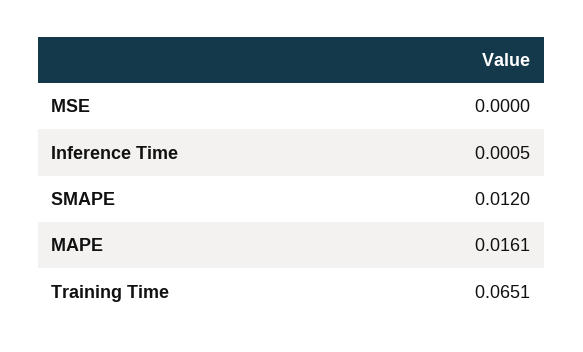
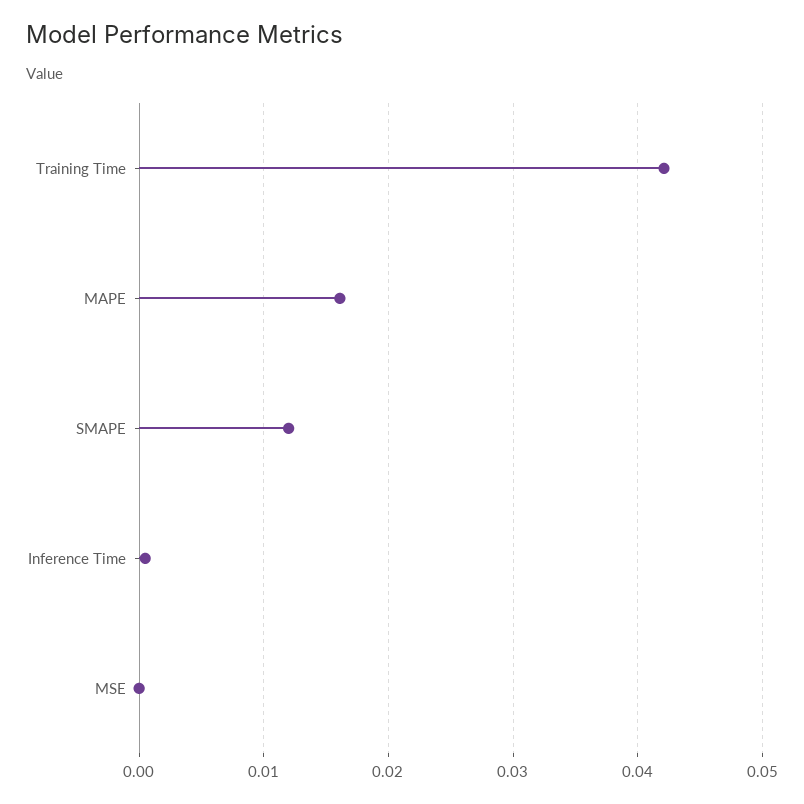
Training Time: 0.0651 -> 0.042

